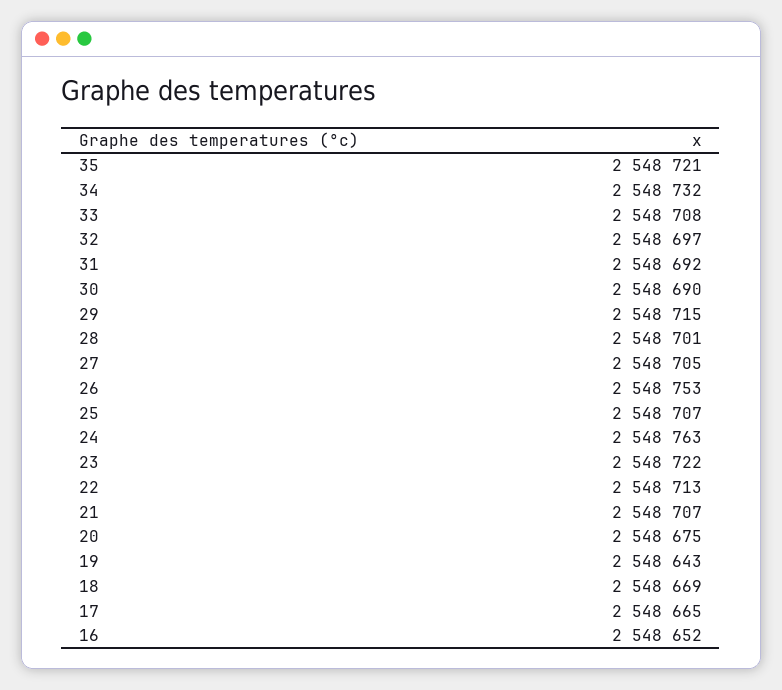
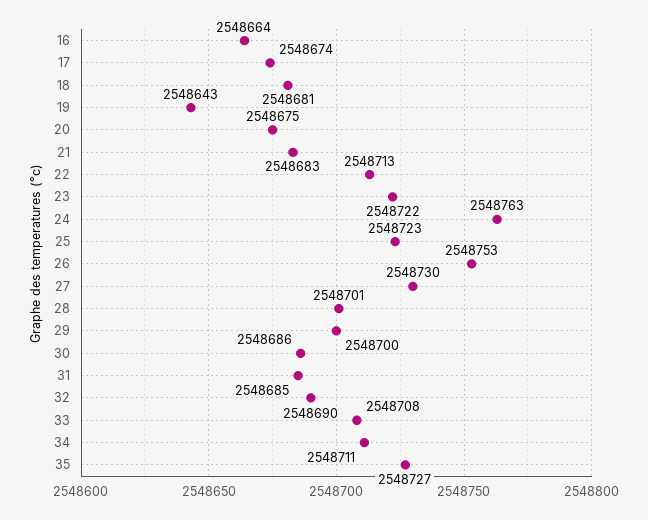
35: 2548721 -> 2548727
34: 2548732 -> 2548711
32: 2548697 -> 2548690
31: 2548692 -> 2548685
30: 2548690 -> 2548686
29: 2548715 -> 2548700
27: 2548705 -> 2548730
25: 2548707 -> 2548723
21: 2548707 -> 2548683
18: 2548669 -> 2548681
17: 2548665 -> 2548674
16: 2548652 -> 2548664

